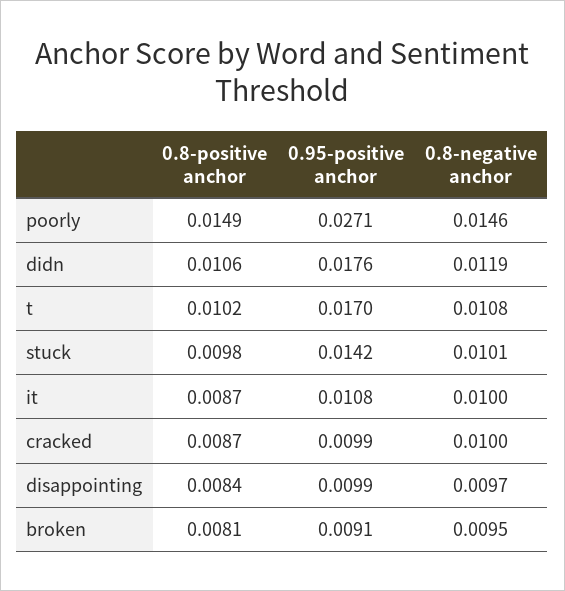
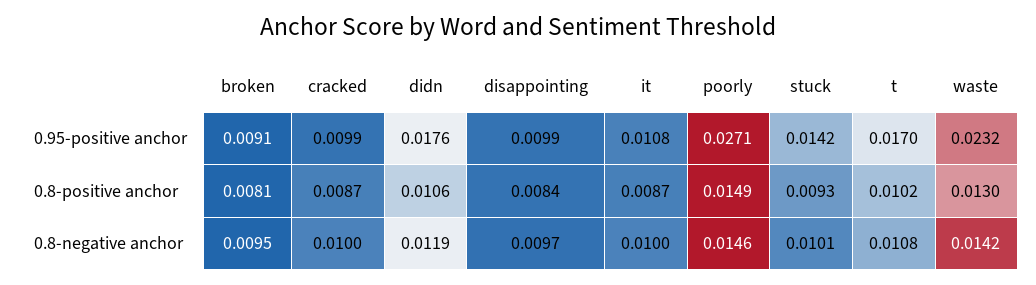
0.8-positive anchor, stuck: 0.0098 -> 0.0093
0.95-positive anchor, waste: none -> 0.0232
0.8-positive anchor, waste: none -> 0.013
0.8-negative anchor, waste: none -> 0.0142

